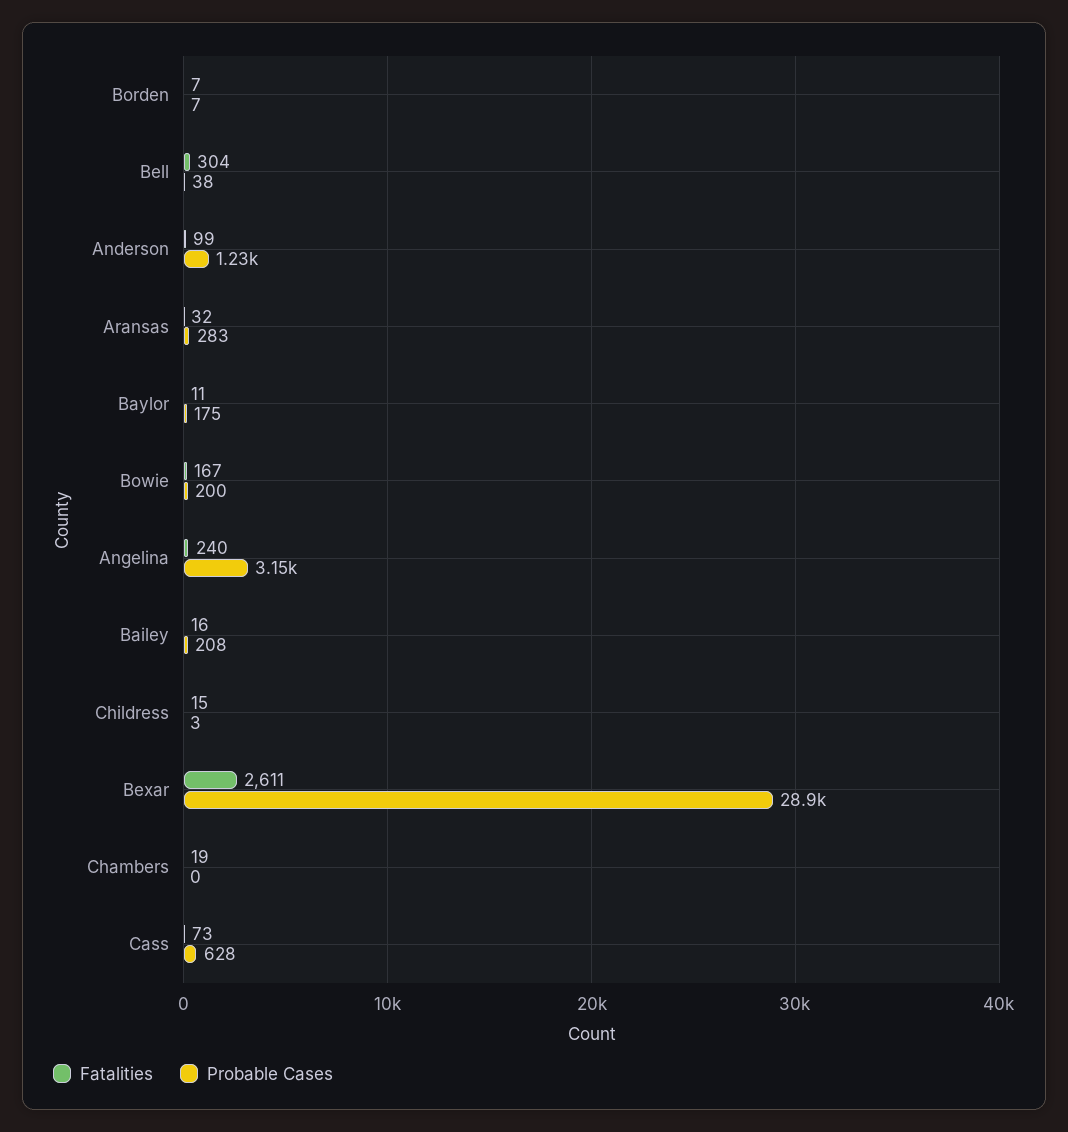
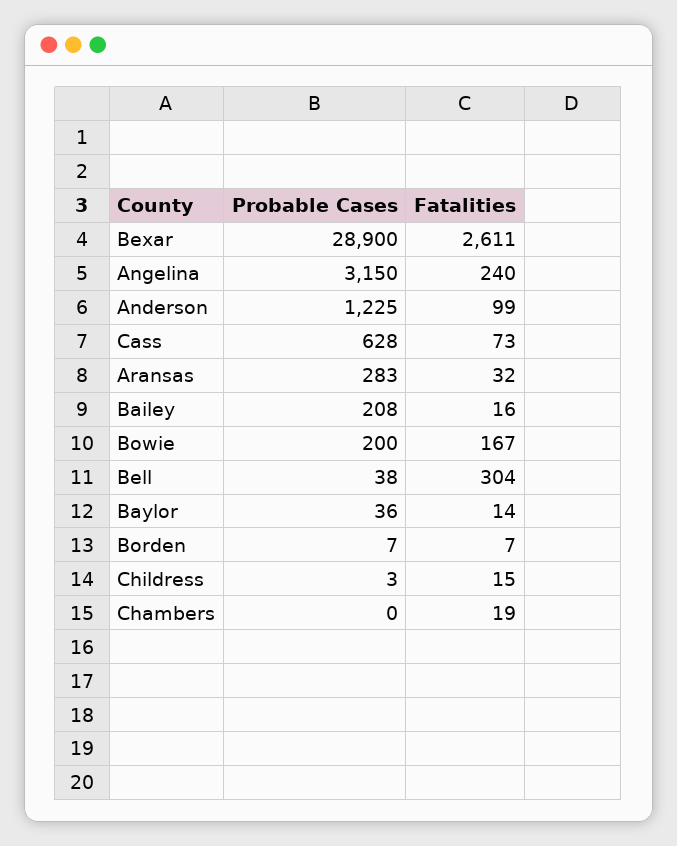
Fatalities, Baylor: 11 -> 14
Probable Cases, Baylor: 175 -> 36

